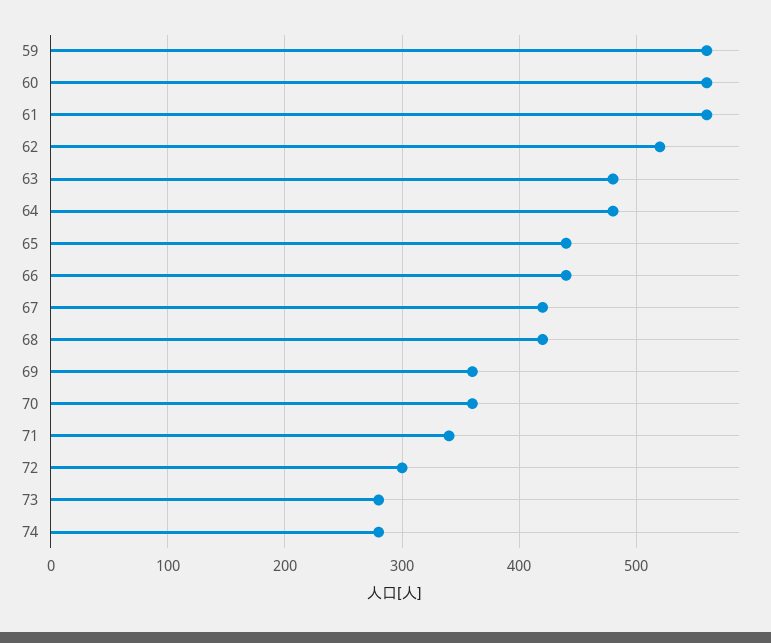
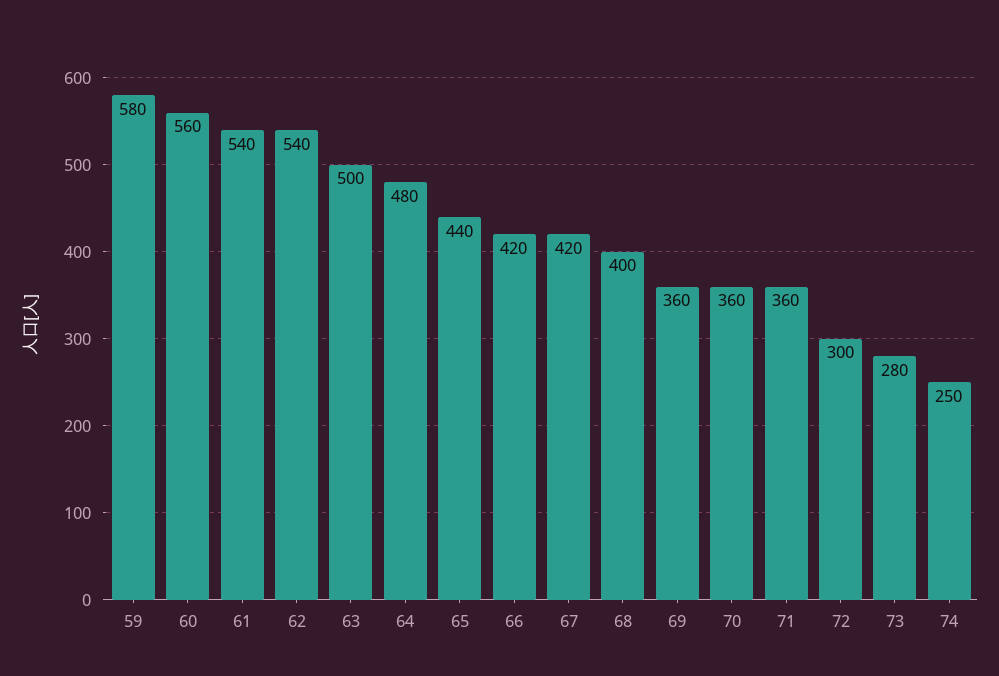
59: 560 -> 580
61: 560 -> 540
62: 520 -> 540
63: 480 -> 500
66: 440 -> 420
68: 420 -> 400
71: 340 -> 360
74: 280 -> 250

